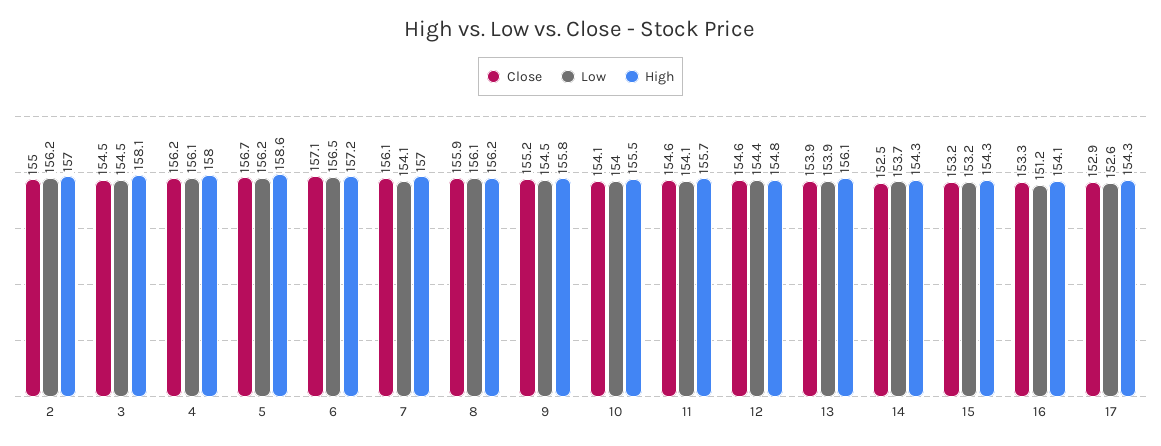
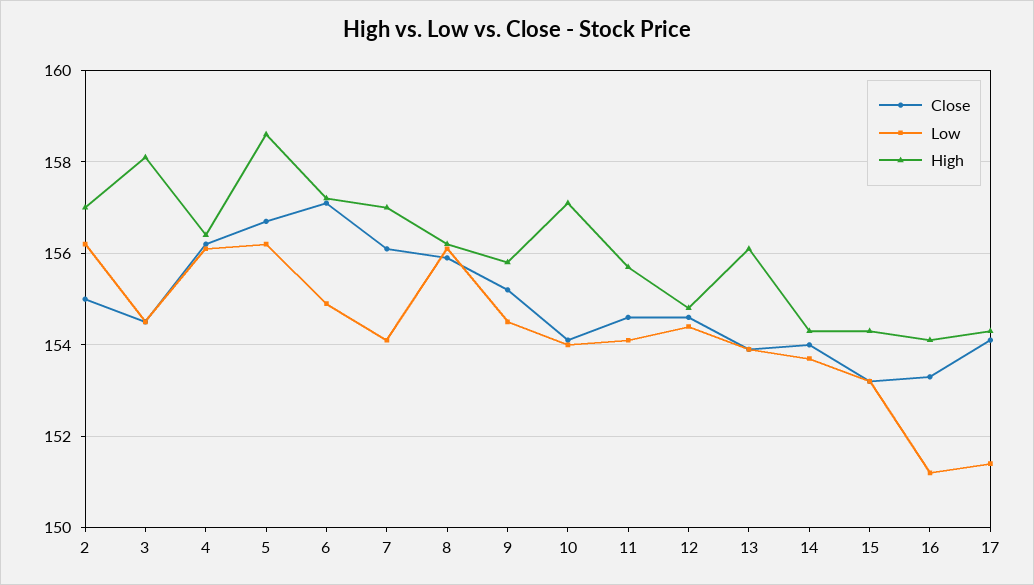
High, 4: 158 -> 156.5
Low, 6: 156.5 -> 155
High, 10: 155.5 -> 157
Close, 14: 152.5 -> 154
Close, 17: 152.9 -> 154
Low, 17: 152.6 -> 151.5

